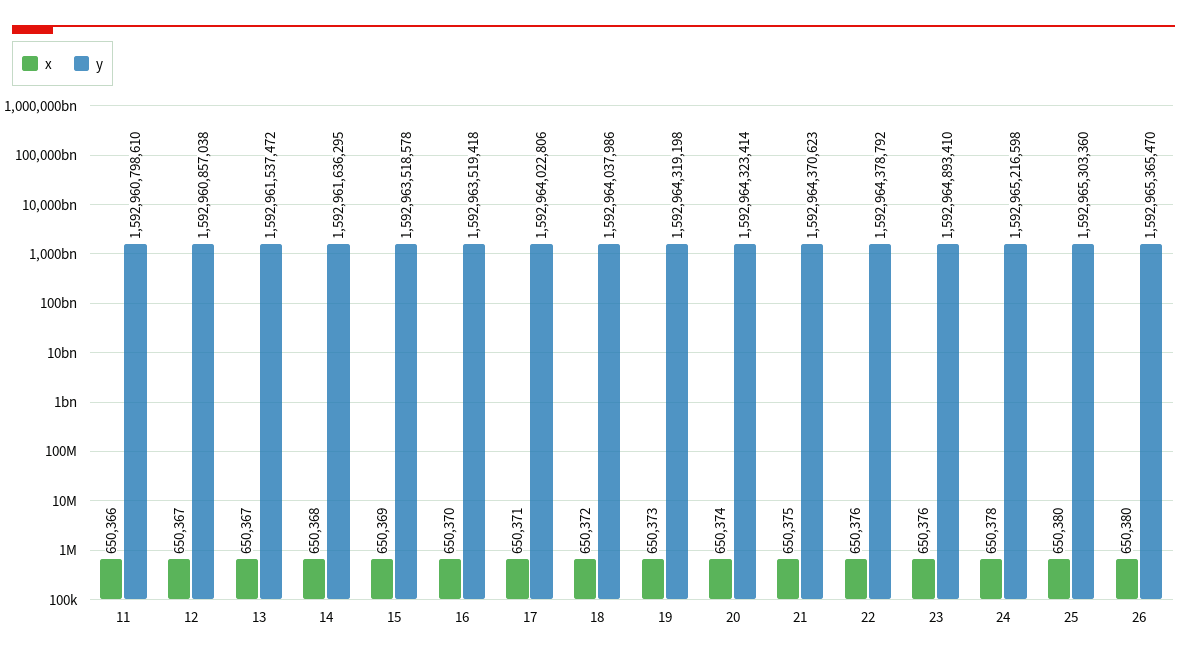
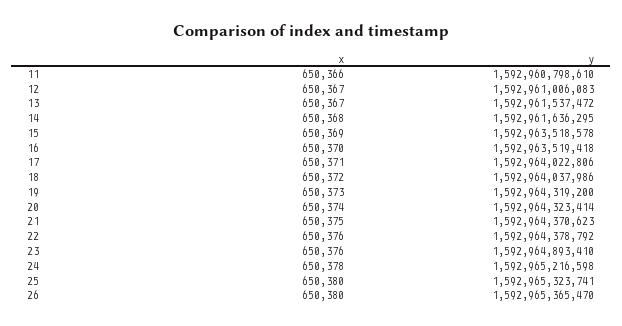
y, 12: 1592960857038 -> 1592961006083
y, 19: 1592964319198 -> 1592964319200
y, 25: 1592965303360 -> 1592965323741

